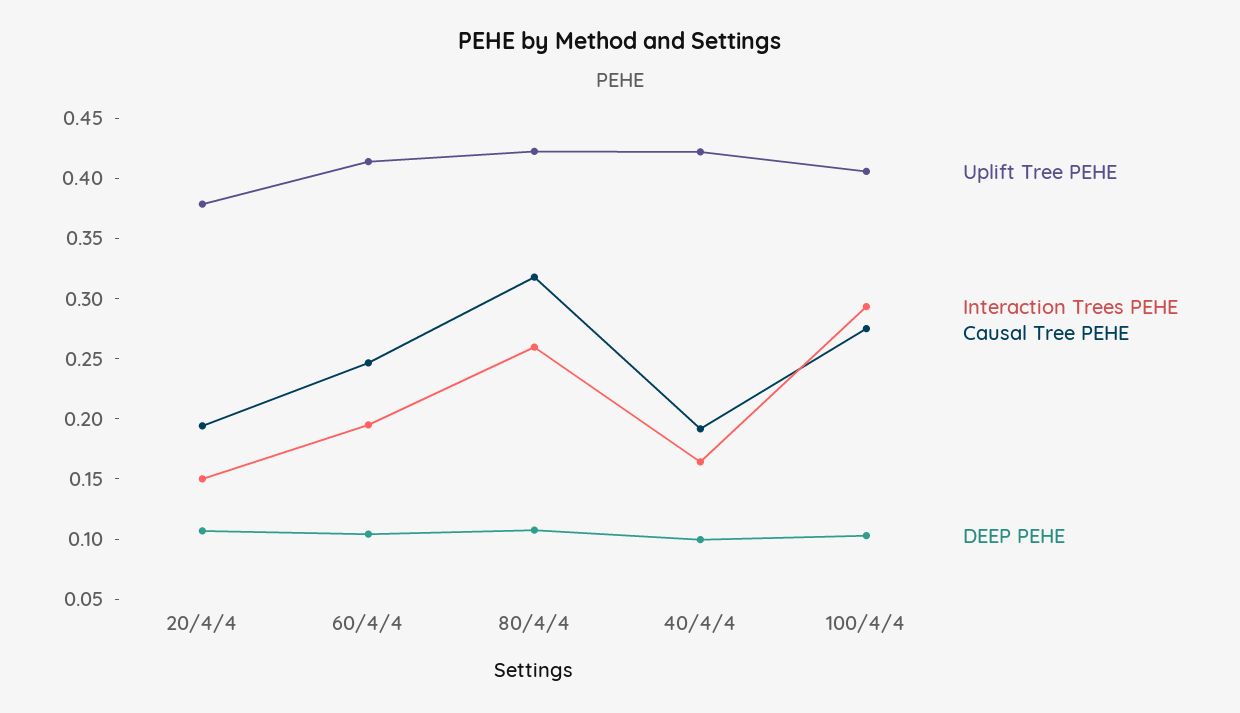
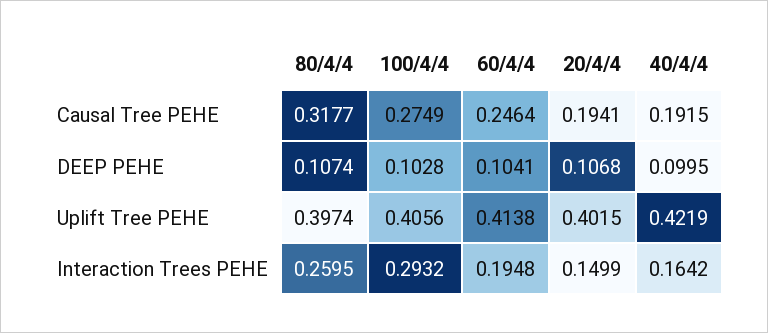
Uplift Tree PEHE, 20/4/4: 0.38 -> 0.4015
Uplift Tree PEHE, 80/4/4: 0.42 -> 0.3974

